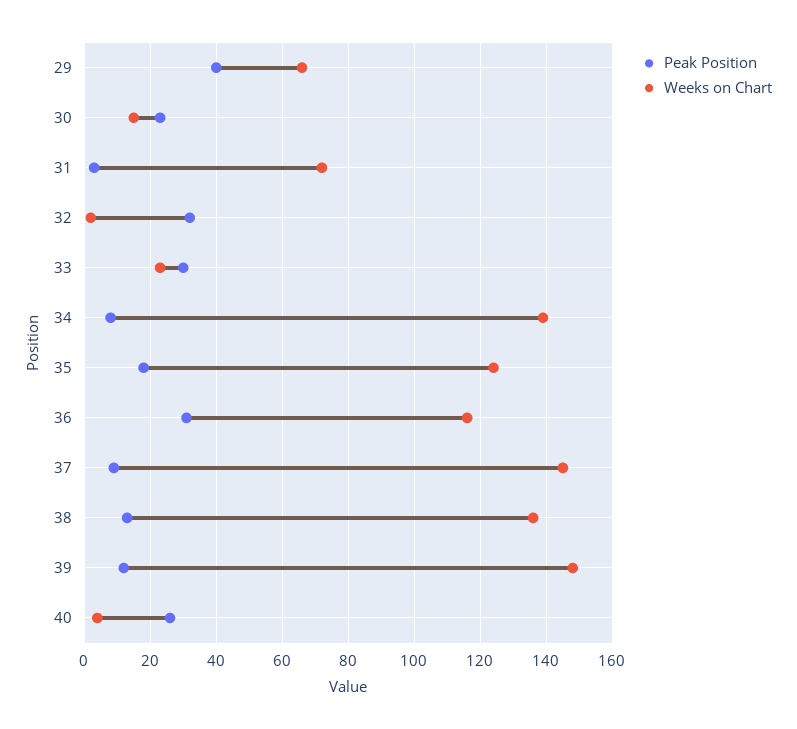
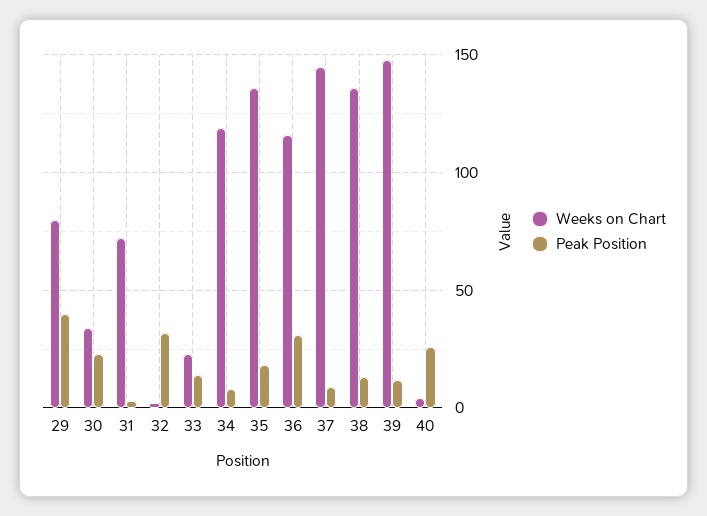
Weeks on Chart, 29: 65 -> 80
Weeks on Chart, 30: 15 -> 35
Peak Position, 33: 30 -> 15
Weeks on Chart, 34: 140 -> 120
Weeks on Chart, 35: 125 -> 135

